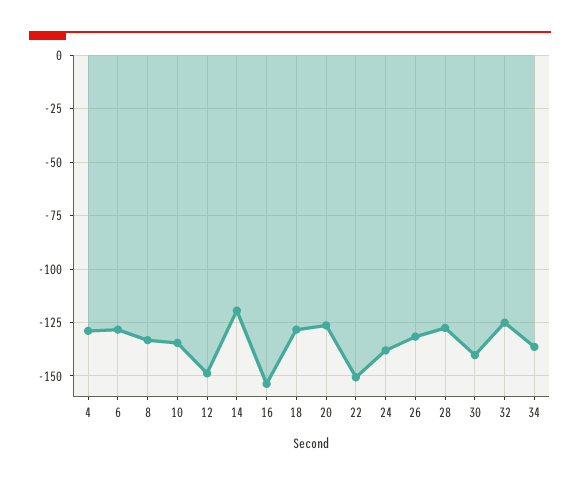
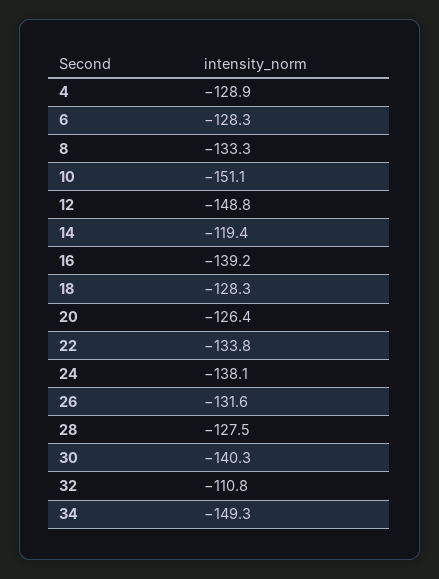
10: -135 -> -151.1
16: -155 -> -139.2
22: -150 -> -133.8
32: -125 -> -110.8
34: -135 -> -149.3

